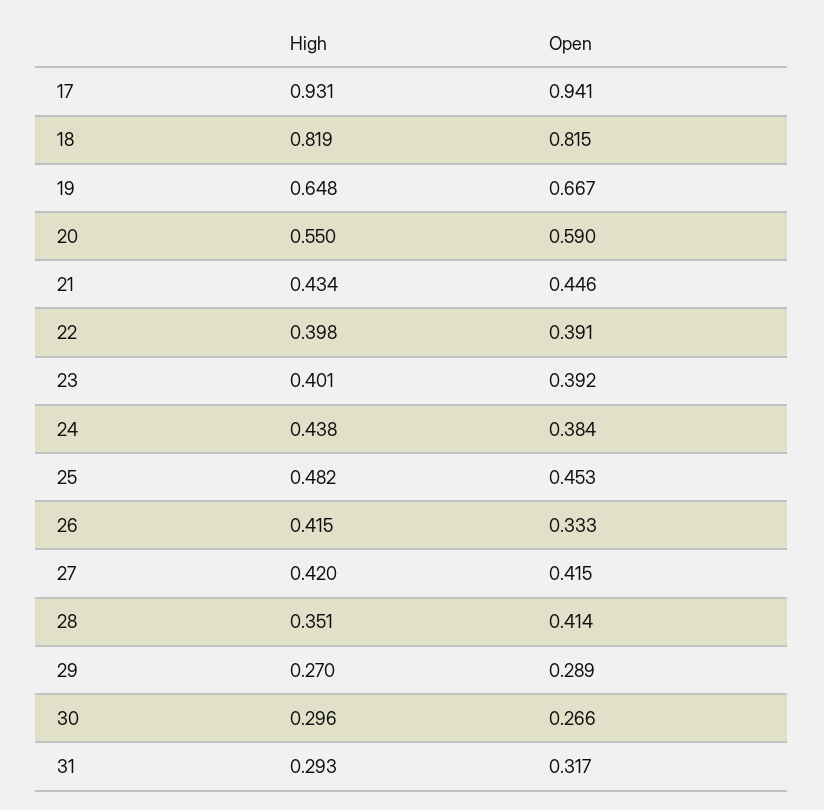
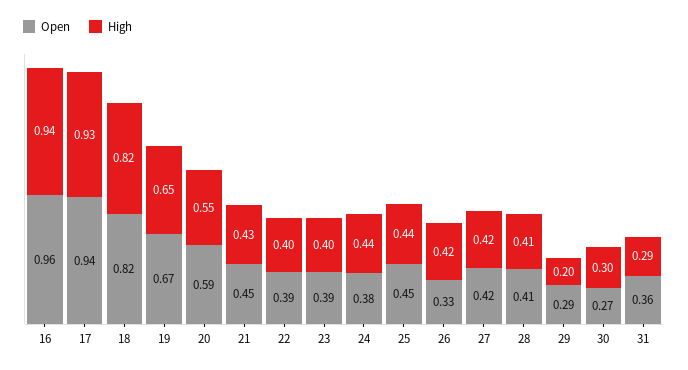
High, 25: 0.482 -> 0.44
High, 28: 0.351 -> 0.41
High, 29: 0.27 -> 0.2
Open, 31: 0.317 -> 0.36
Open, 16: none -> 0.96
High, 16: none -> 0.94

